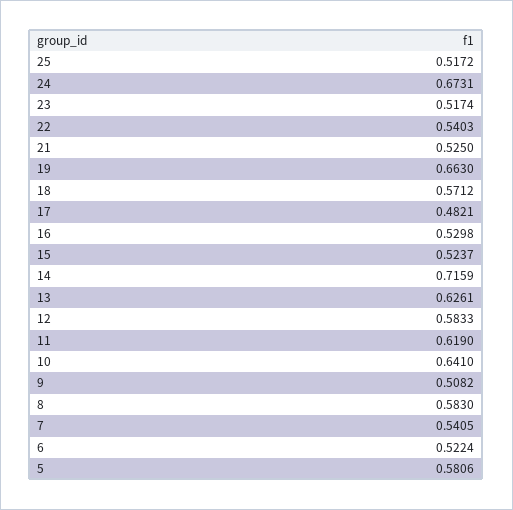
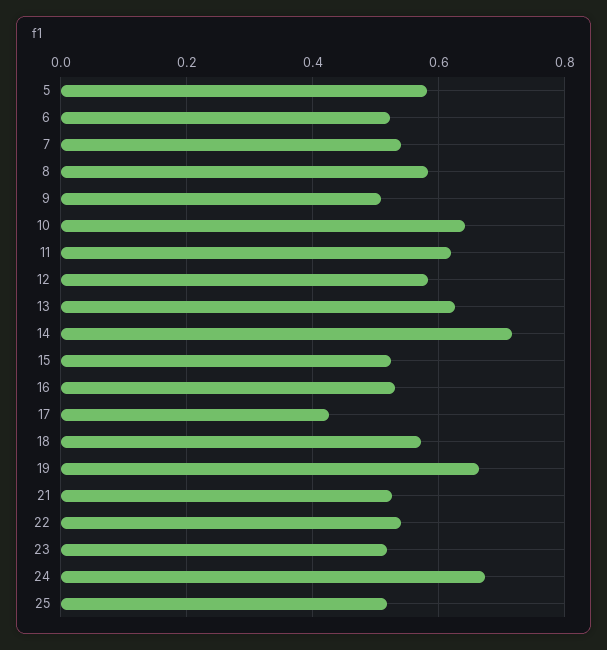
17: 0.4821 -> 0.42

